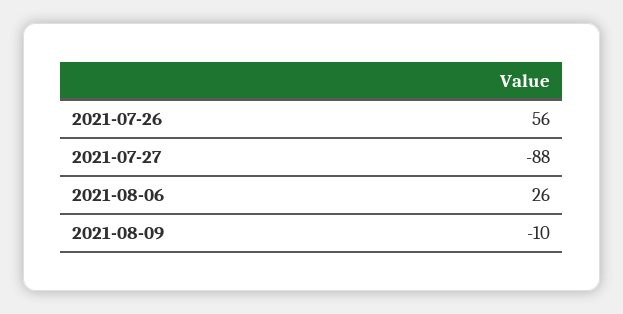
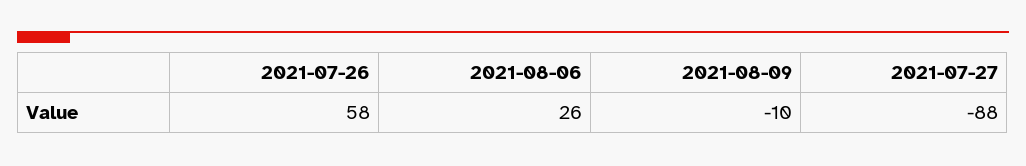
2021-07-26: 56 -> 58

